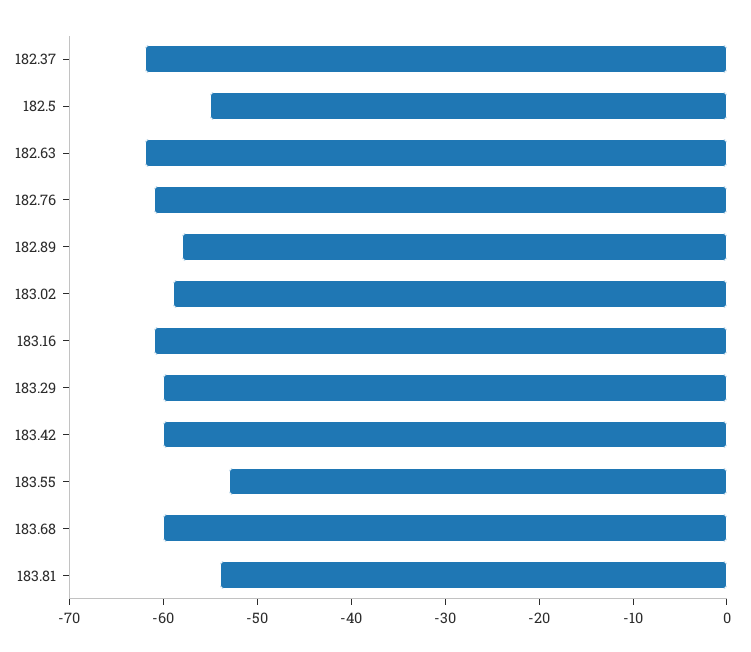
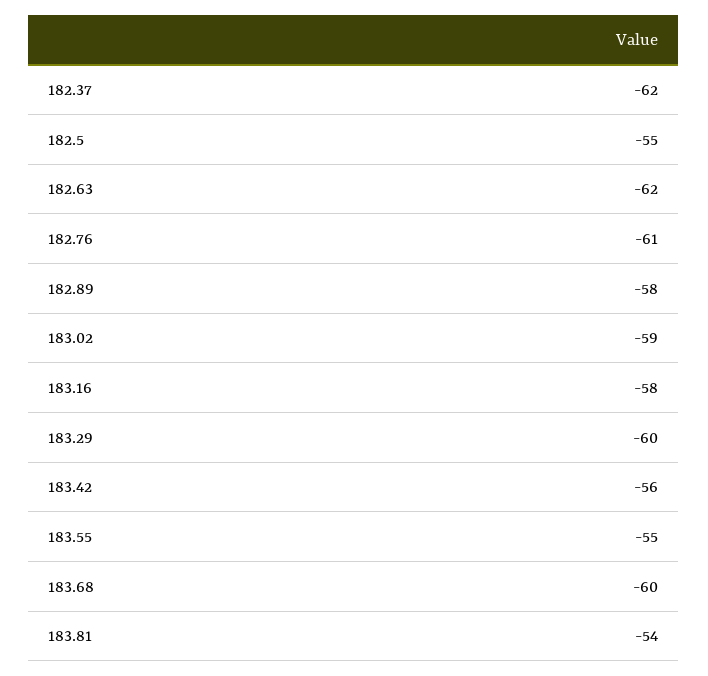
183.16: -61 -> -58
183.42: -60 -> -56
183.55: -53 -> -55

